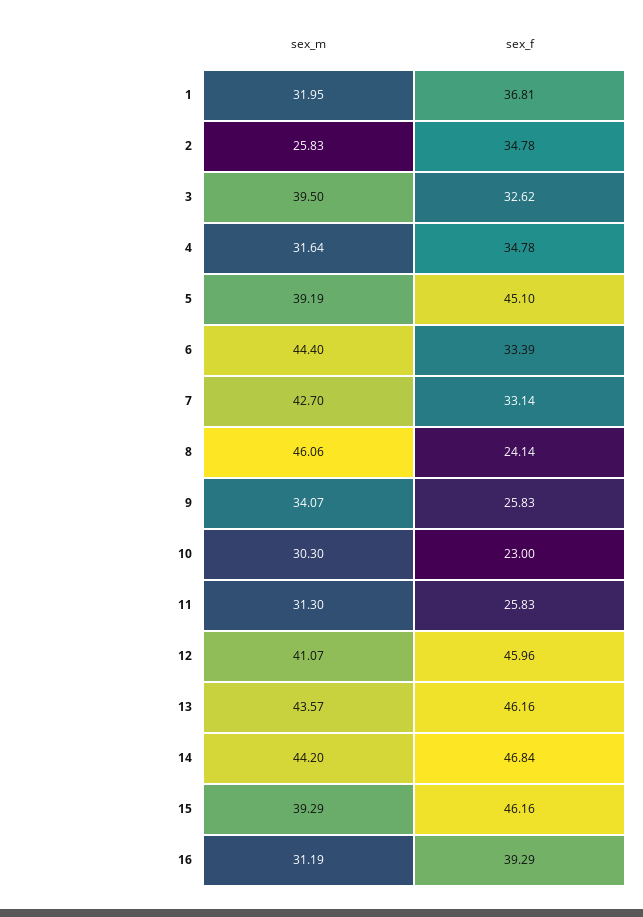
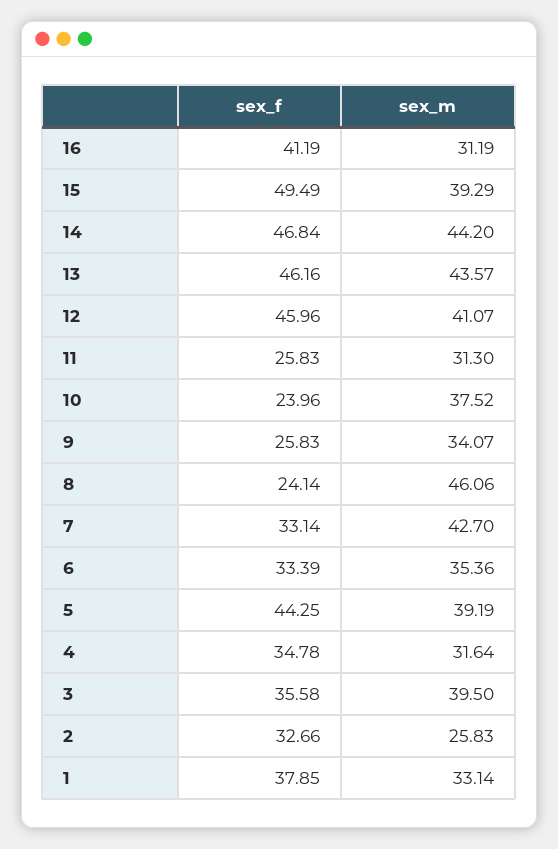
sex_m, 1: 31.95 -> 33.14
sex_f, 1: 36.81 -> 37.85
sex_f, 2: 34.78 -> 32.66
sex_f, 3: 32.62 -> 35.58
sex_f, 5: 45.1 -> 44.25
sex_m, 6: 44.4 -> 35.36
sex_m, 10: 30.3 -> 37.52
sex_f, 10: 23 -> 23.96
sex_f, 15: 46.16 -> 49.49
sex_f, 16: 39.29 -> 41.19

